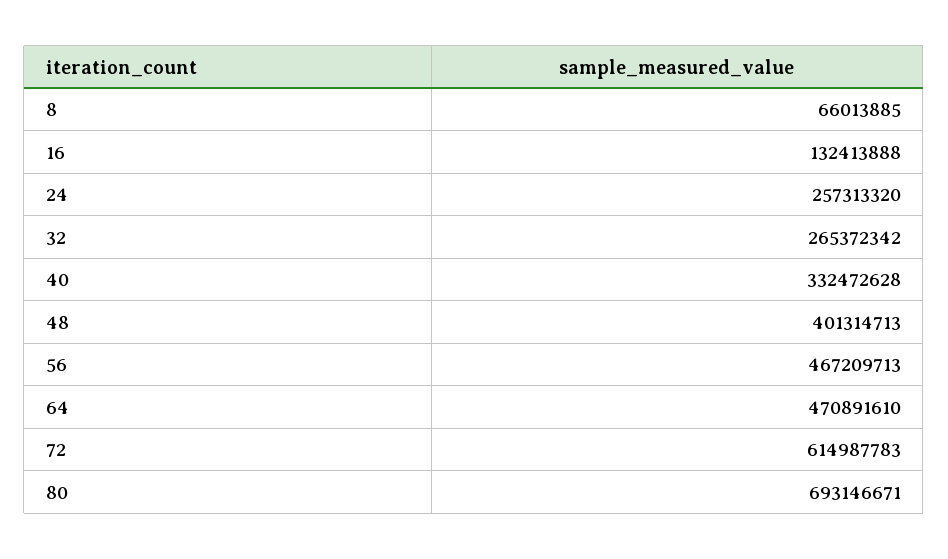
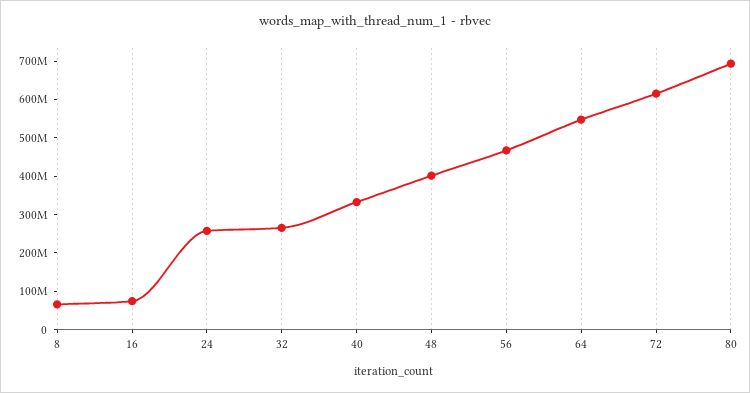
16: 132413888 -> 75000000
64: 470891610 -> 550000000

